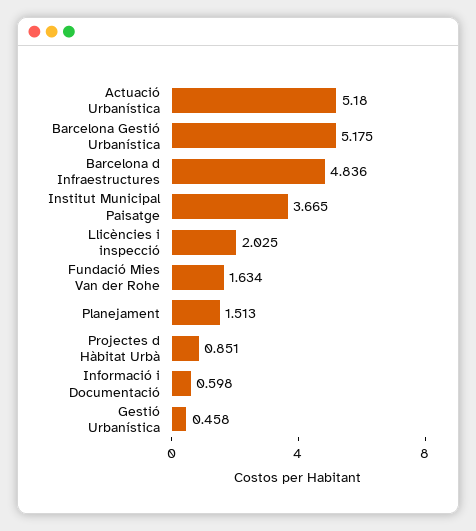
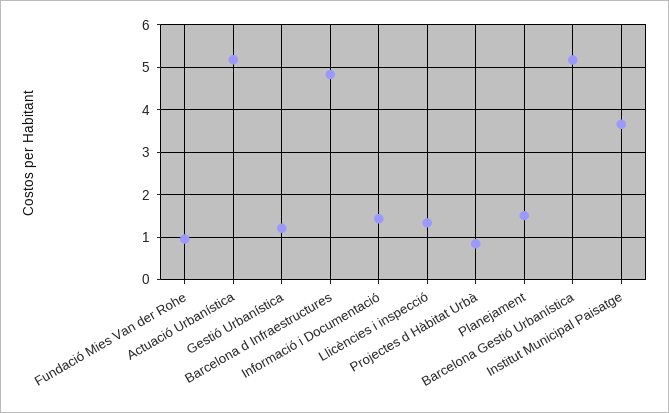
Llicències i inspecció: 2.025 -> 1.4
Fundació Mies Van der Rohe: 1.634 -> 1
Informació i Documentació: 0.598 -> 1.4
Gestió Urbanística: 0.458 -> 1.2

